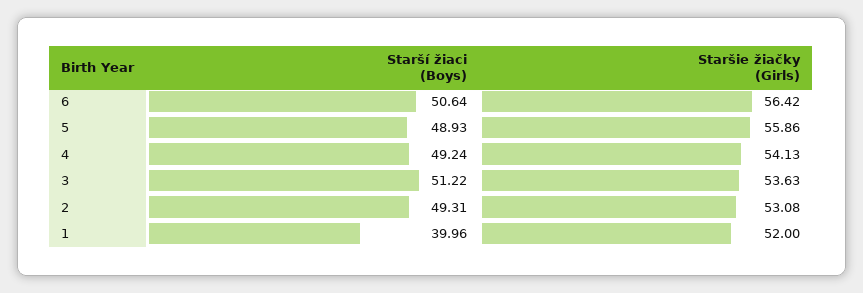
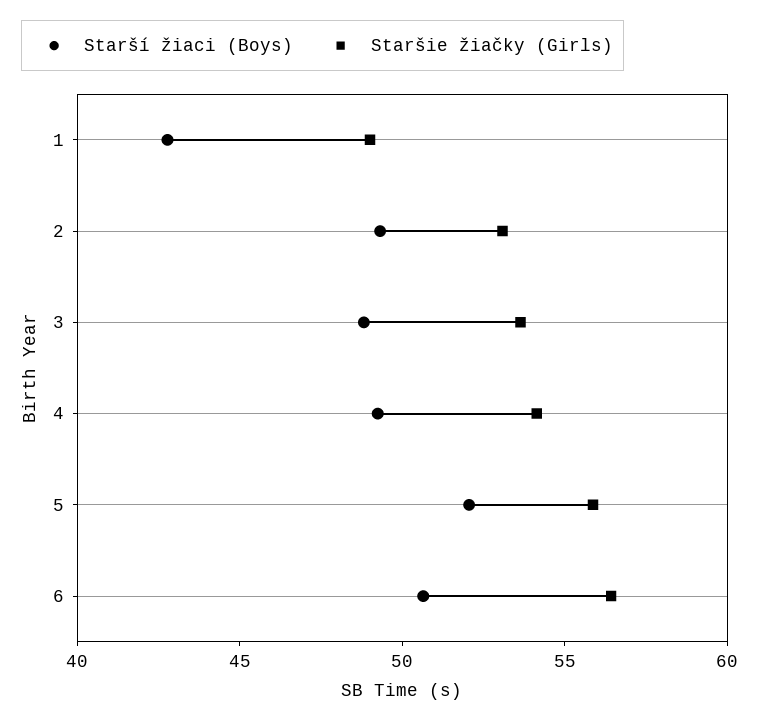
Starší žiaci (Boys), 5: 48.93 -> 52
Starší žiaci (Boys), 3: 51.22 -> 49
Starší žiaci (Boys), 1: 39.96 -> 43
Staršie žiačky (Girls), 1: 52 -> 49

